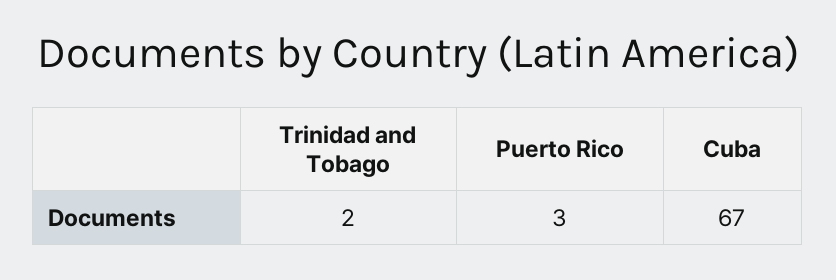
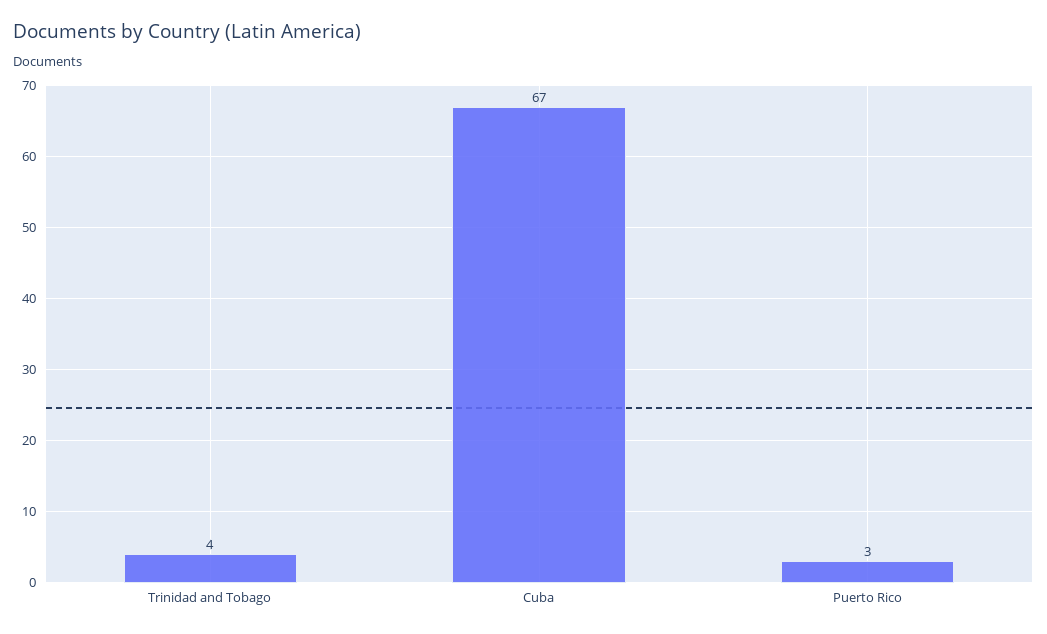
Trinidad and Tobago: 2 -> 4

